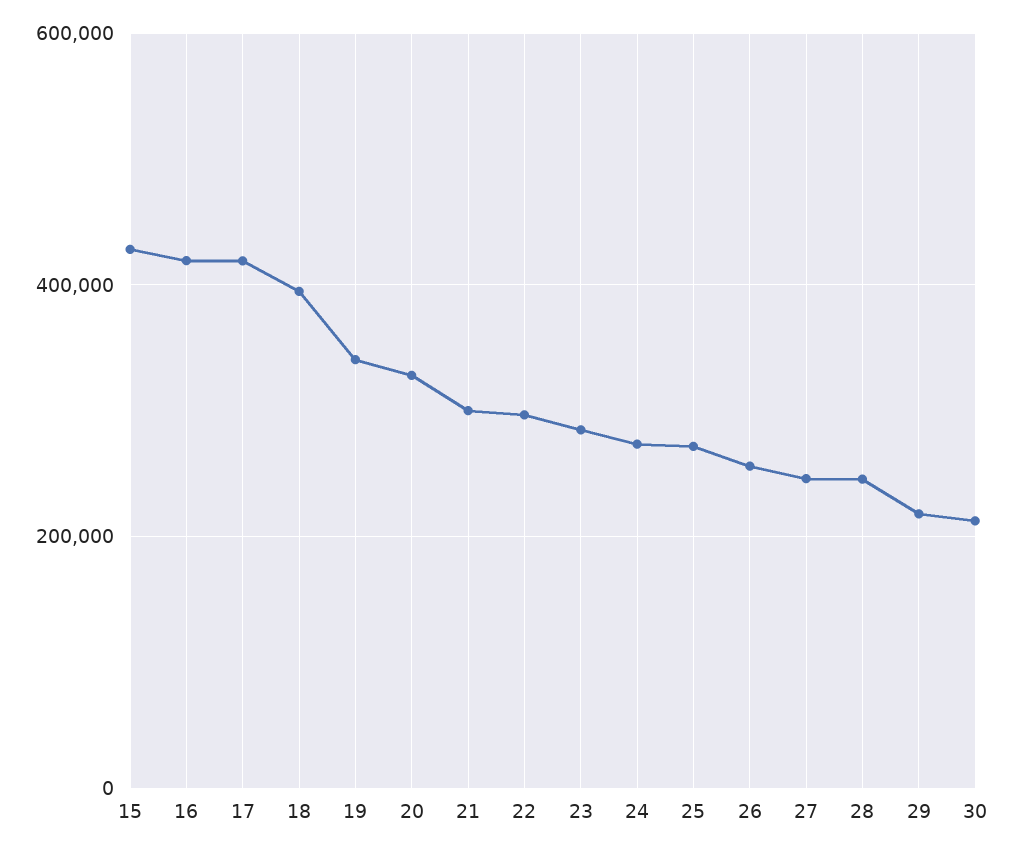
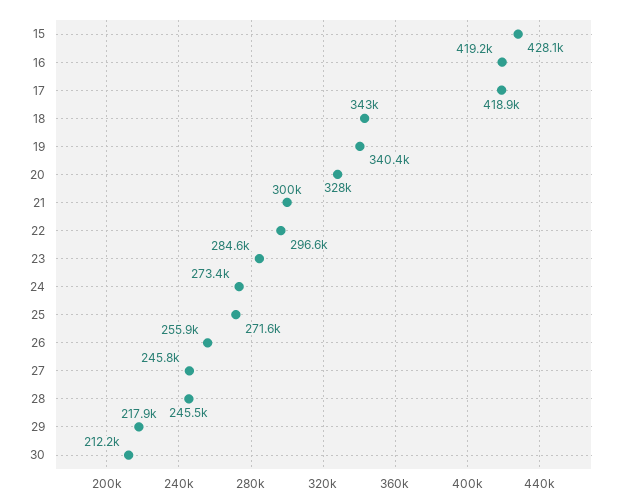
18: 400000 -> 343000

